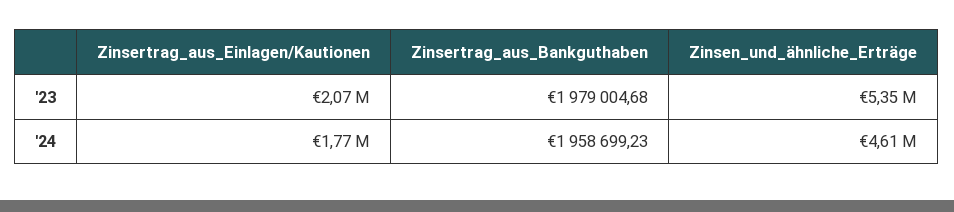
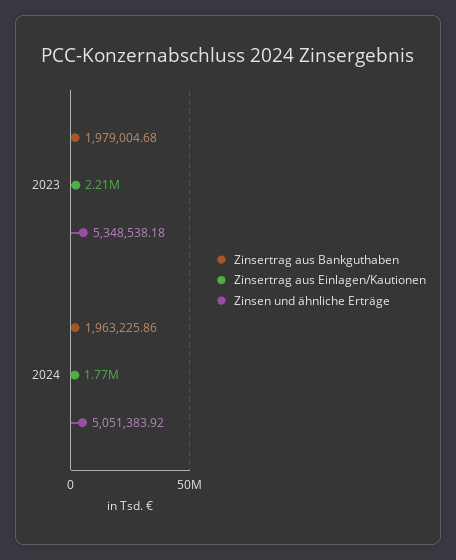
Zinsertrag_aus_Einlagen/Kautionen, '23: 2070000 -> 2210000
Zinsertrag_aus_Bankguthaben, '24: 1958699.23 -> 1963225.86
Zinsen_und_ähnliche_Erträge, '24: 4610000 -> 5051383.92

